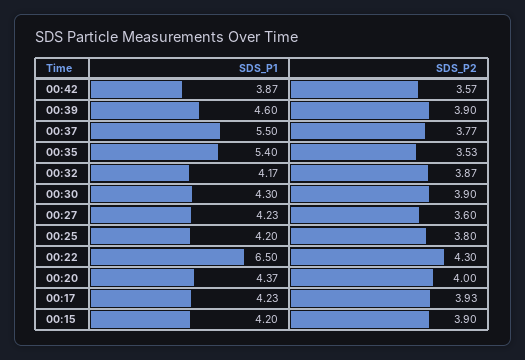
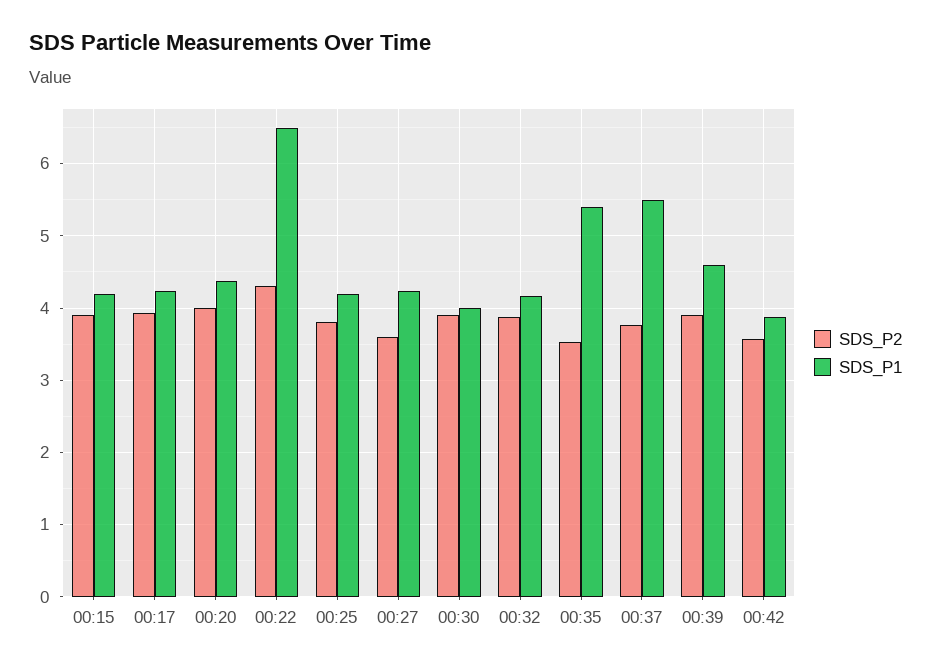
SDS_P1, 00:30: 4.3 -> 4

